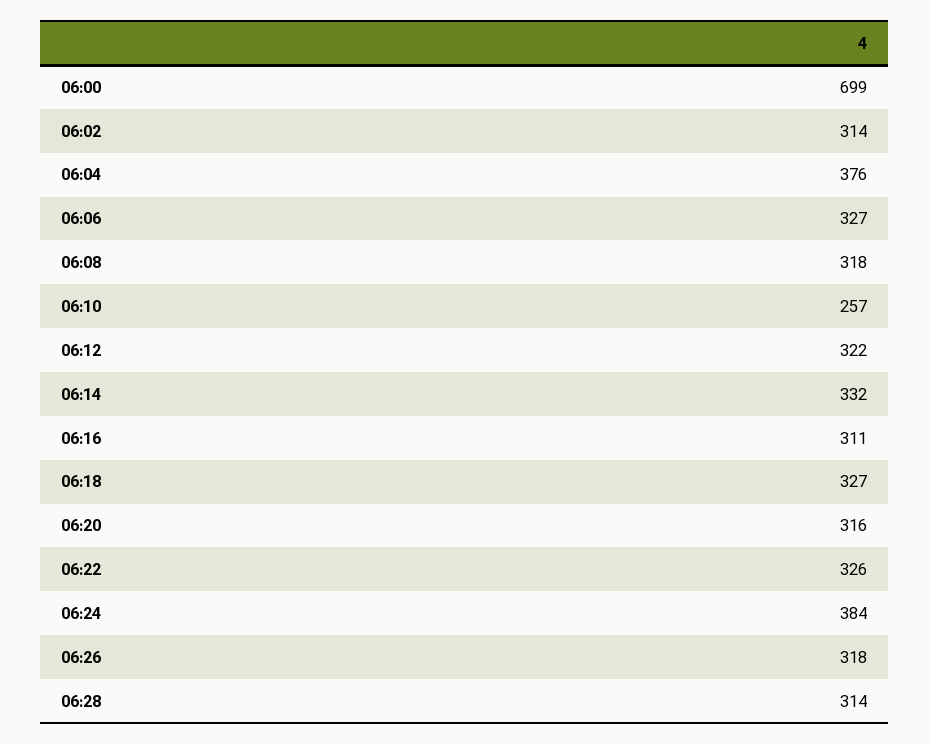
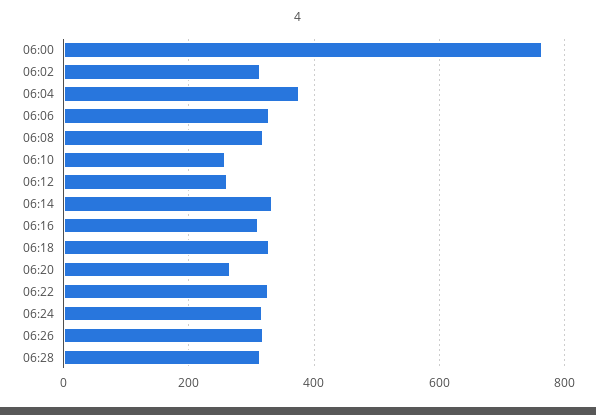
06:00: 699 -> 760
06:12: 322 -> 260
06:20: 316 -> 260
06:24: 384 -> 320

